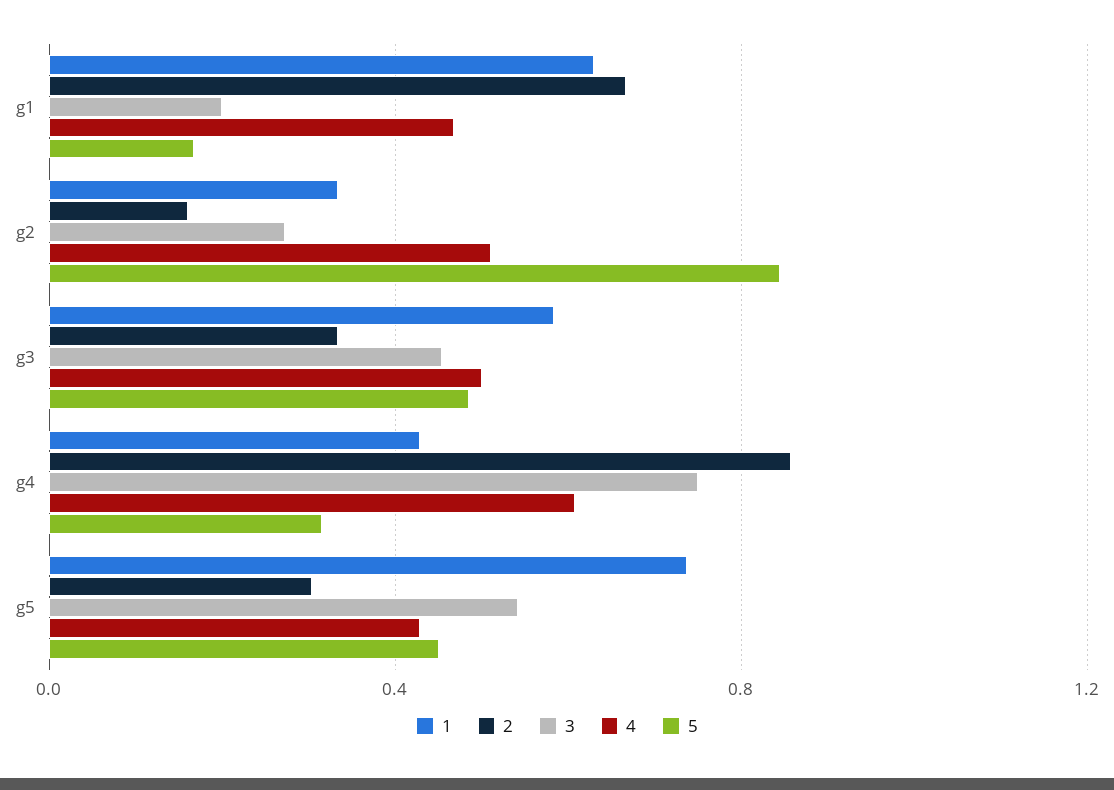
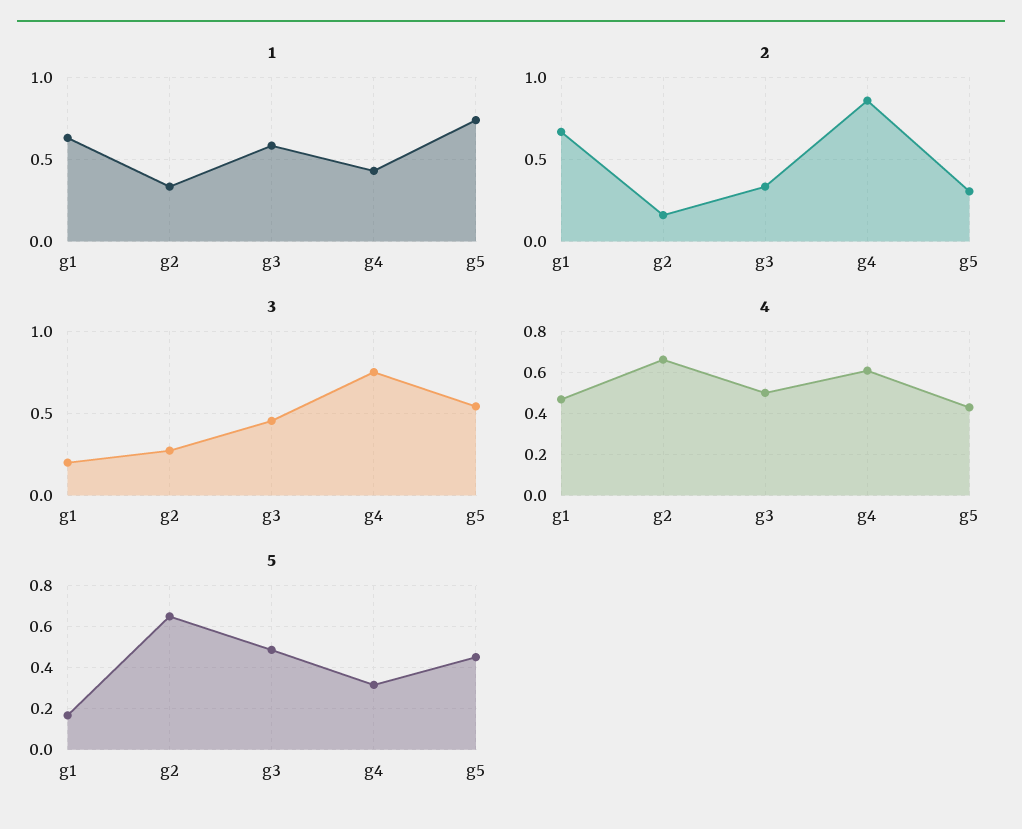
4, g2: 0.5 -> 0.65
5, g2: 0.85 -> 0.65

